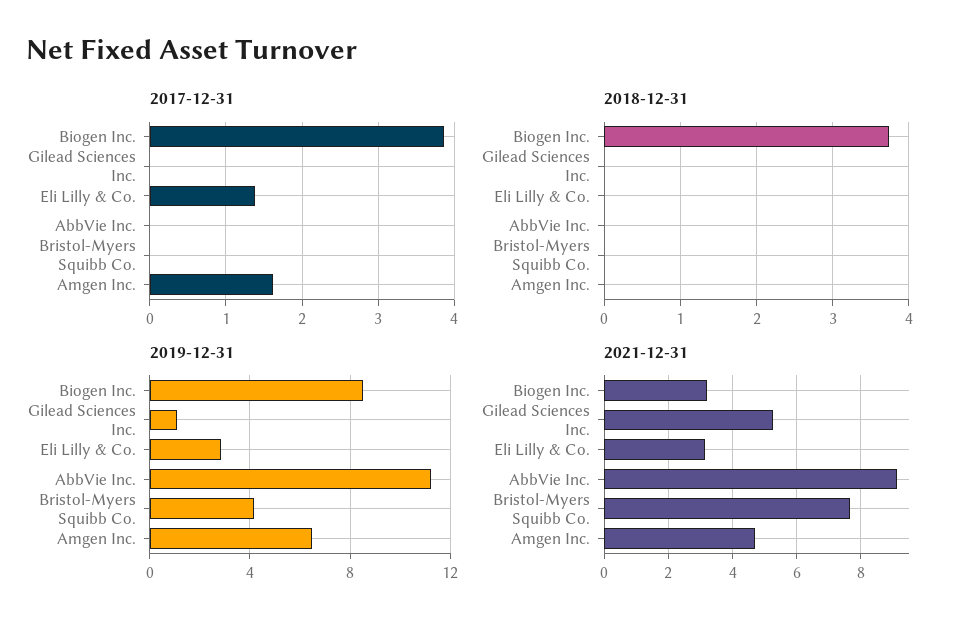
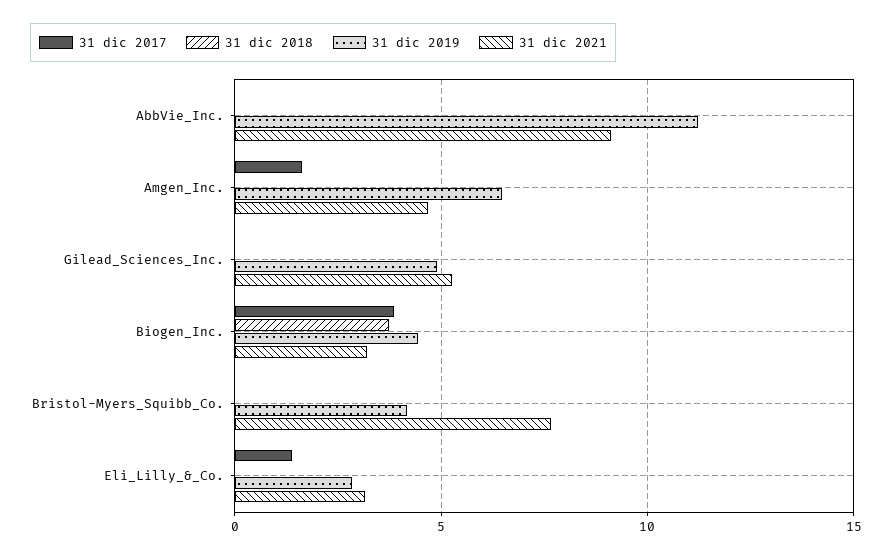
2019-12-31, Biogen Inc.: 8.5 -> 4.5
2019-12-31, Gilead Sciences Inc.: 1 -> 5

